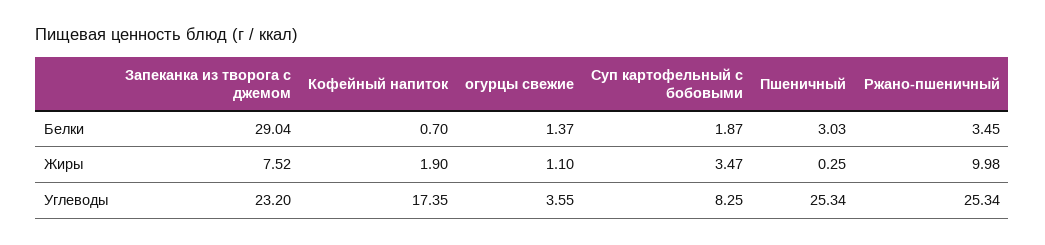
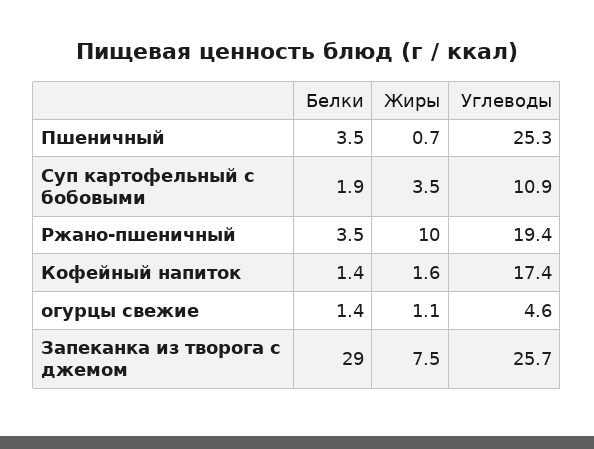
Кофейный напиток, Белки: 0.7 -> 1.4
Пшеничный, Белки: 3.03 -> 3.5
Кофейный напиток, Жиры: 1.9 -> 1.6
Пшеничный, Жиры: 0.25 -> 0.7
Запеканка из творога с джемом, Углеводы: 23.2 -> 25.7
огурцы свежие, Углеводы: 3.55 -> 4.6
Суп картофельный с бобовыми, Углеводы: 8.25 -> 10.9
Ржано-пшеничный, Углеводы: 25.34 -> 19.4

